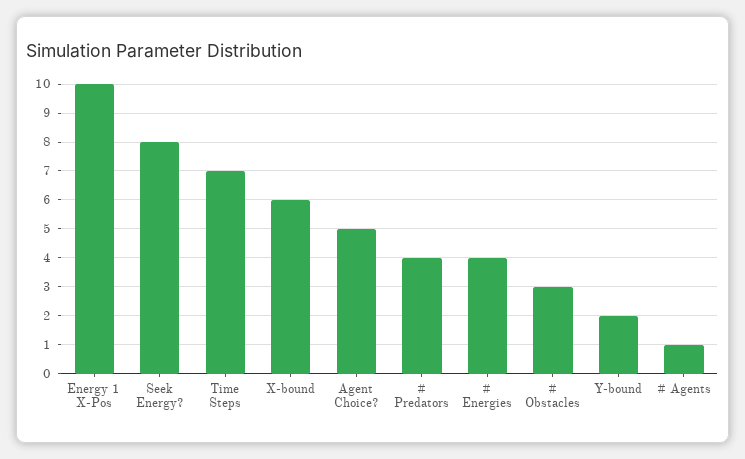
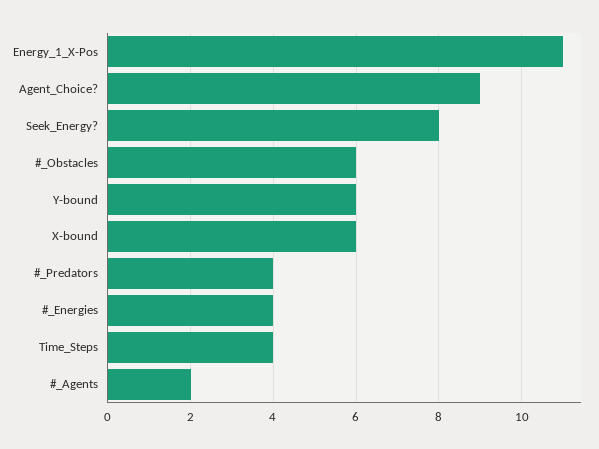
Energy 1 X-Pos: 10 -> 11
Time Steps: 7 -> 4
Agent Choice?: 5 -> 9
# Obstacles: 3 -> 6
Y-bound: 2 -> 6
# Agents: 1 -> 2

